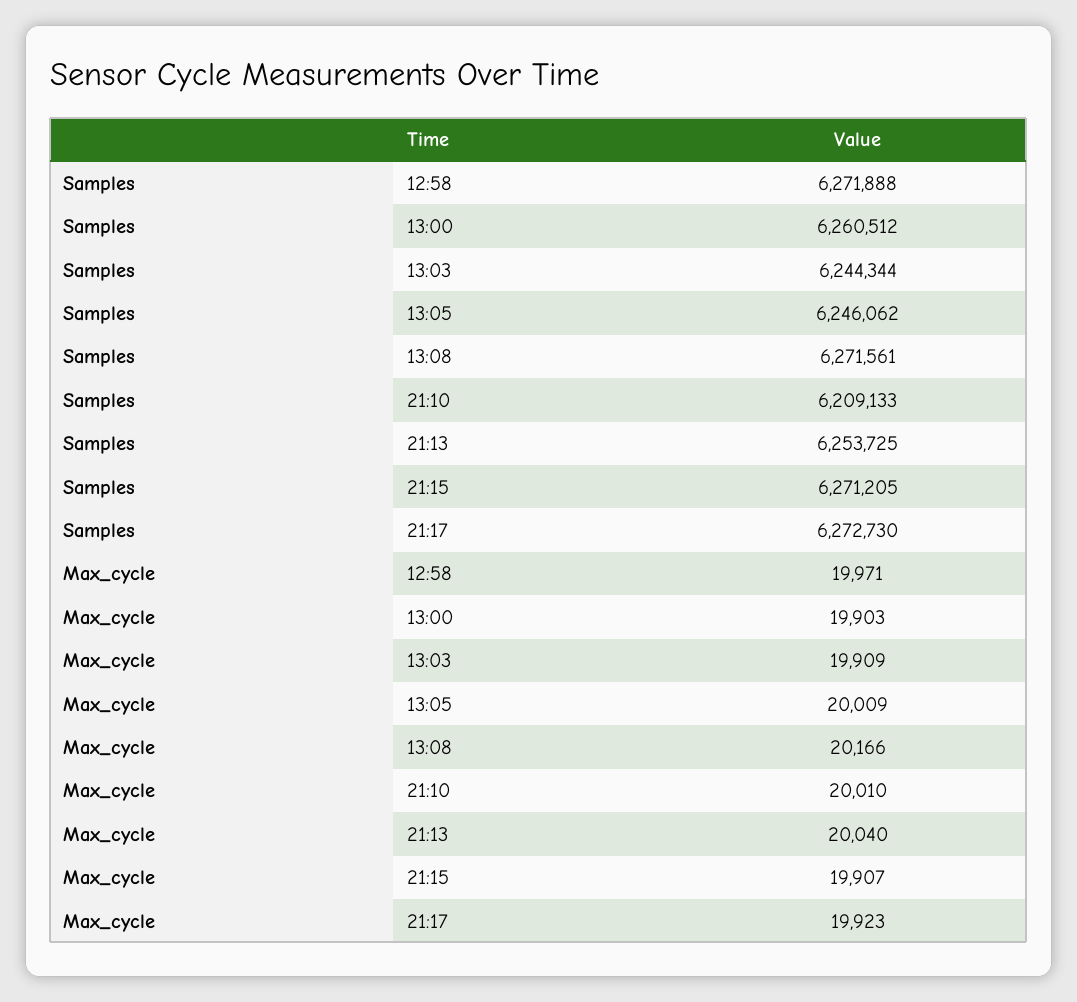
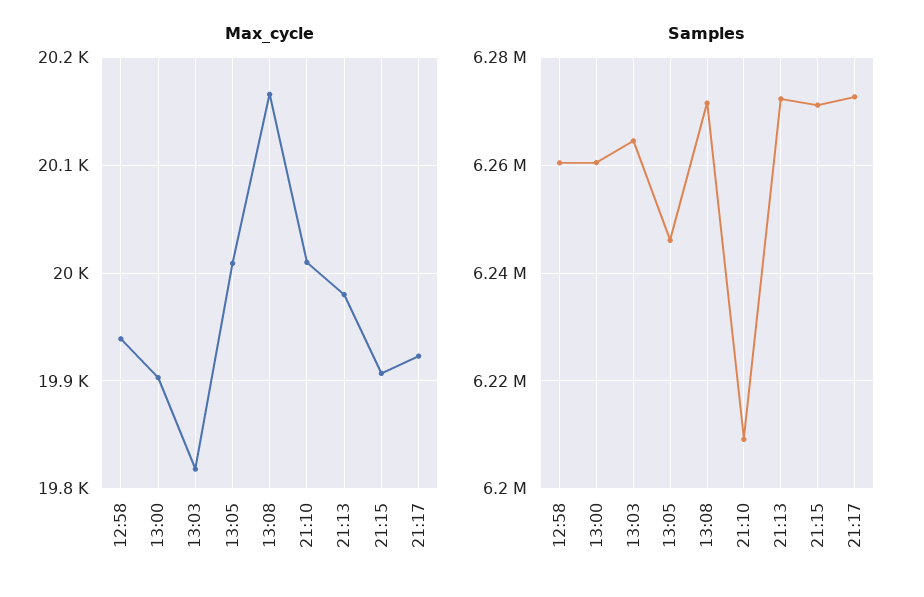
Samples, 12:58: 6271888 -> 6260000
Samples, 13:03: 6244344 -> 6264000
Samples, 21:13: 6253725 -> 6272000
Max_cycle, 12:58: 19971 -> 19940
Max_cycle, 13:03: 19909 -> 19820
Max_cycle, 21:13: 20040 -> 19980

